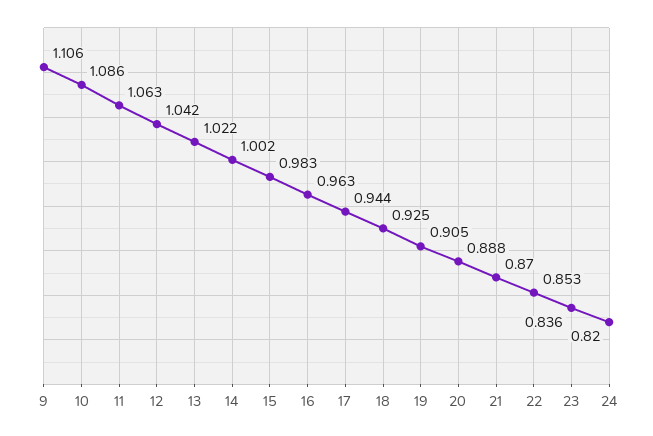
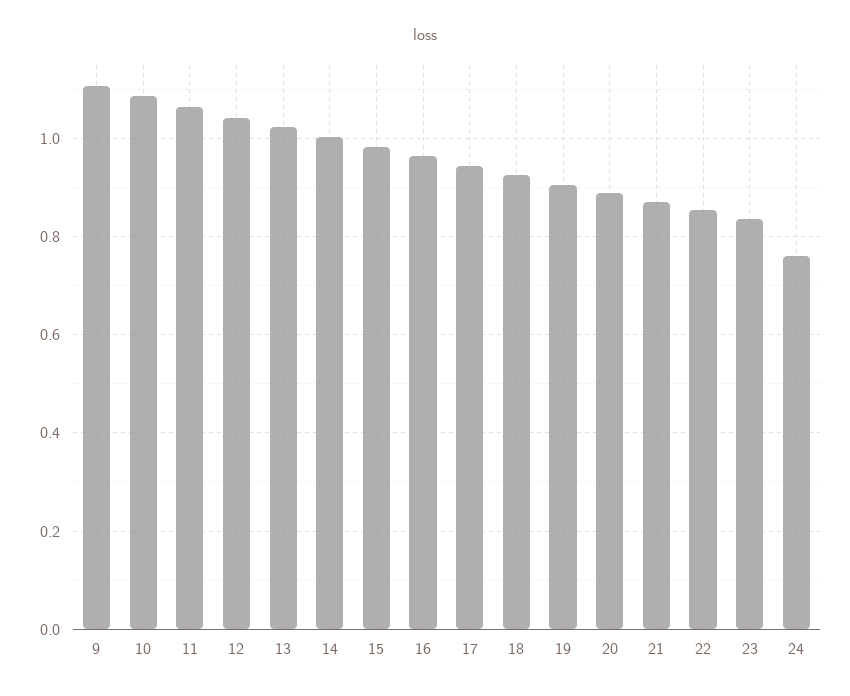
24: 0.82 -> 0.76

